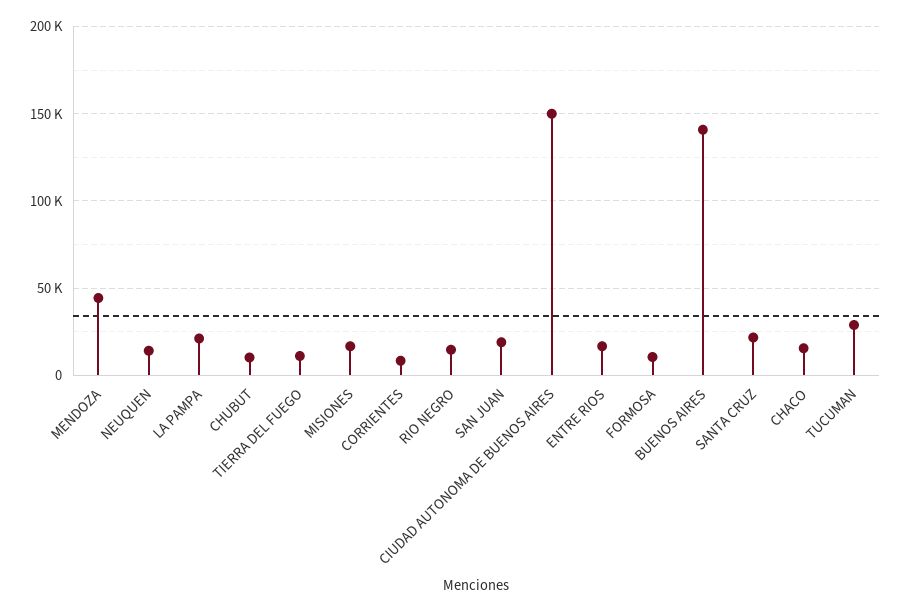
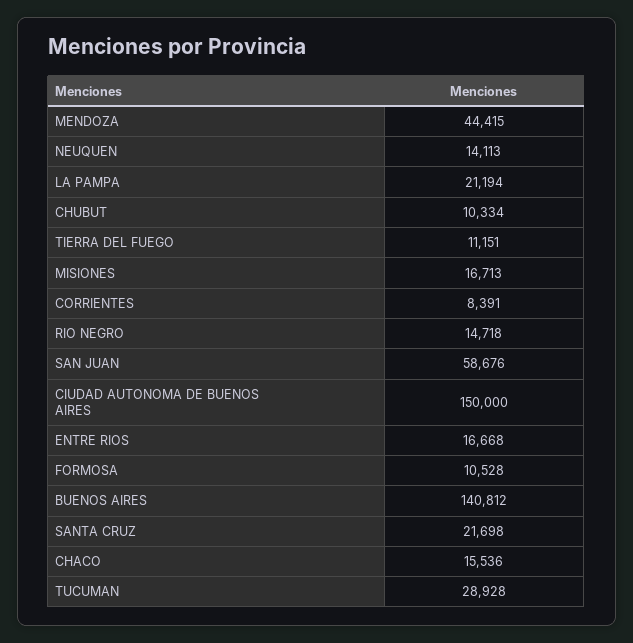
SAN JUAN: 20000 -> 58676

